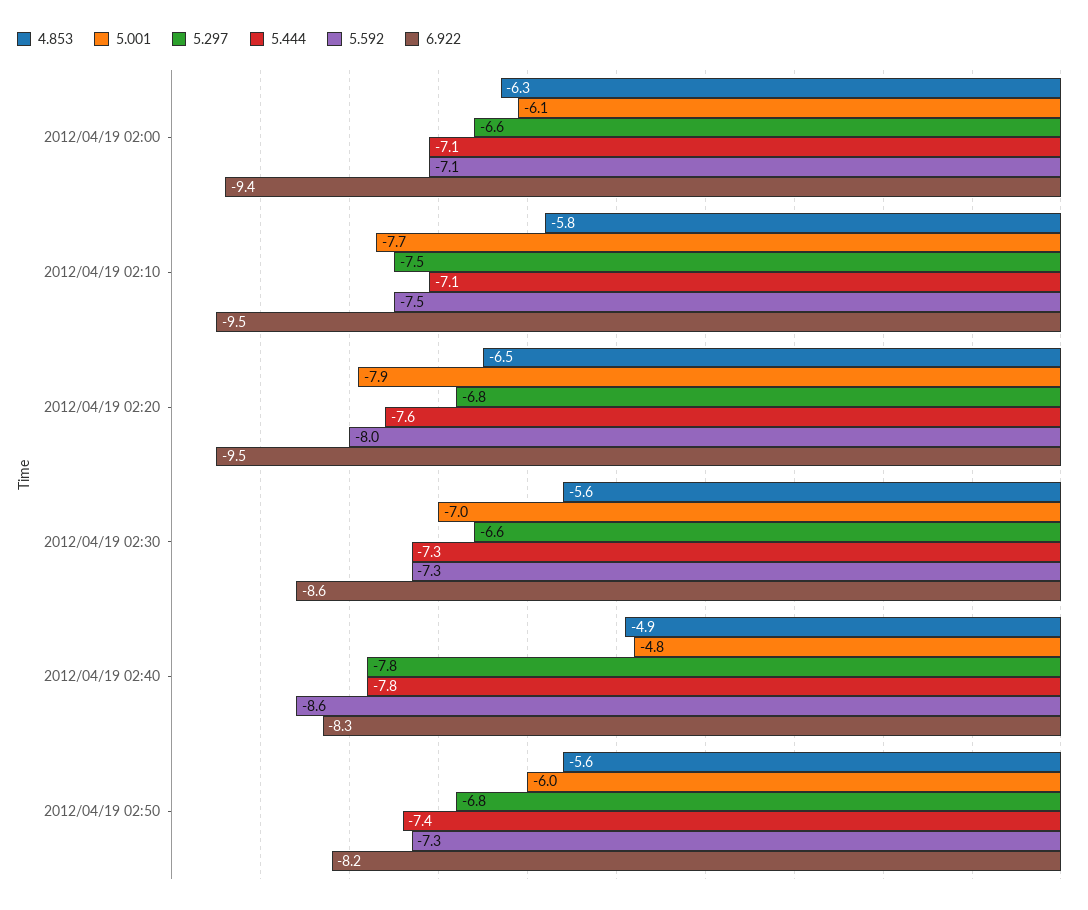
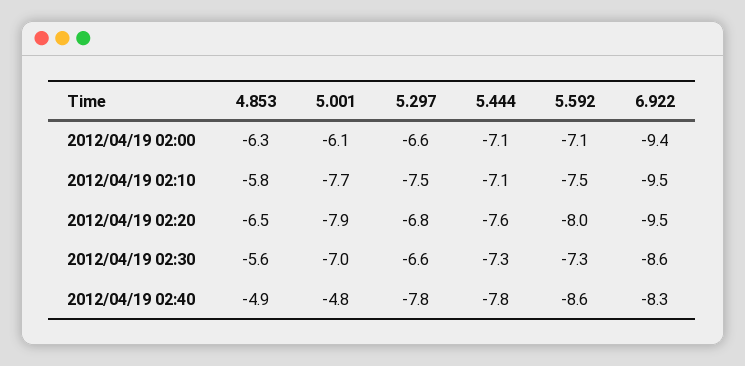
4.853, 2012/04/19 02:50: -5.6 -> none
5.001, 2012/04/19 02:50: -6 -> none
5.297, 2012/04/19 02:50: -6.8 -> none
5.444, 2012/04/19 02:50: -7.4 -> none
5.592, 2012/04/19 02:50: -7.3 -> none
6.922, 2012/04/19 02:50: -8.2 -> none

